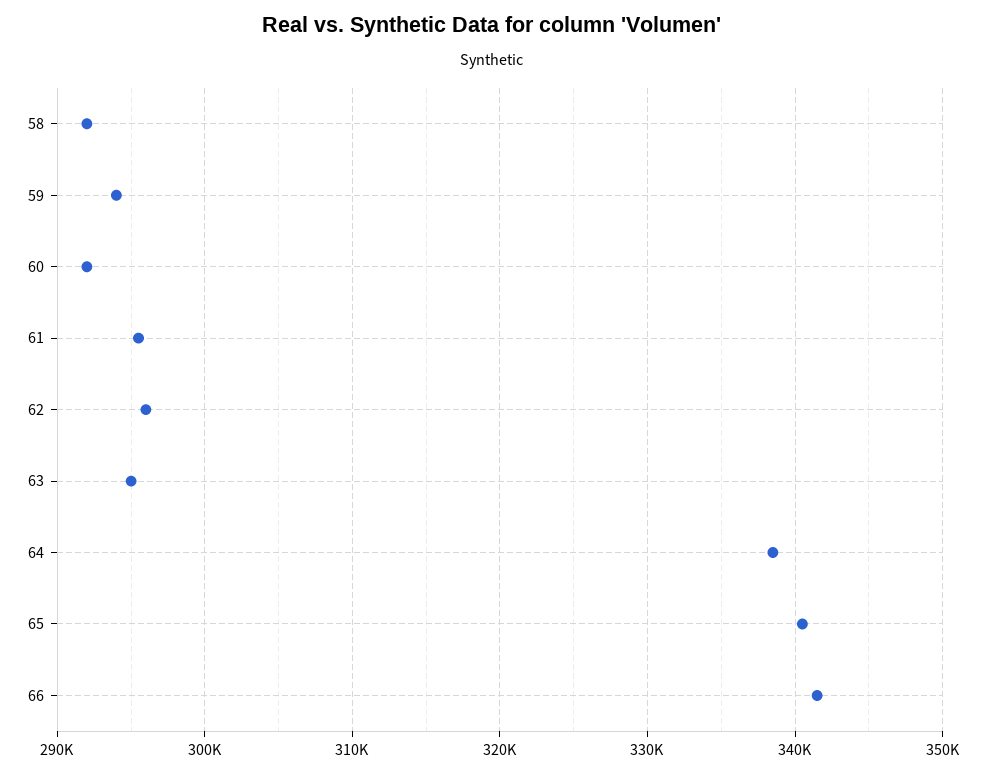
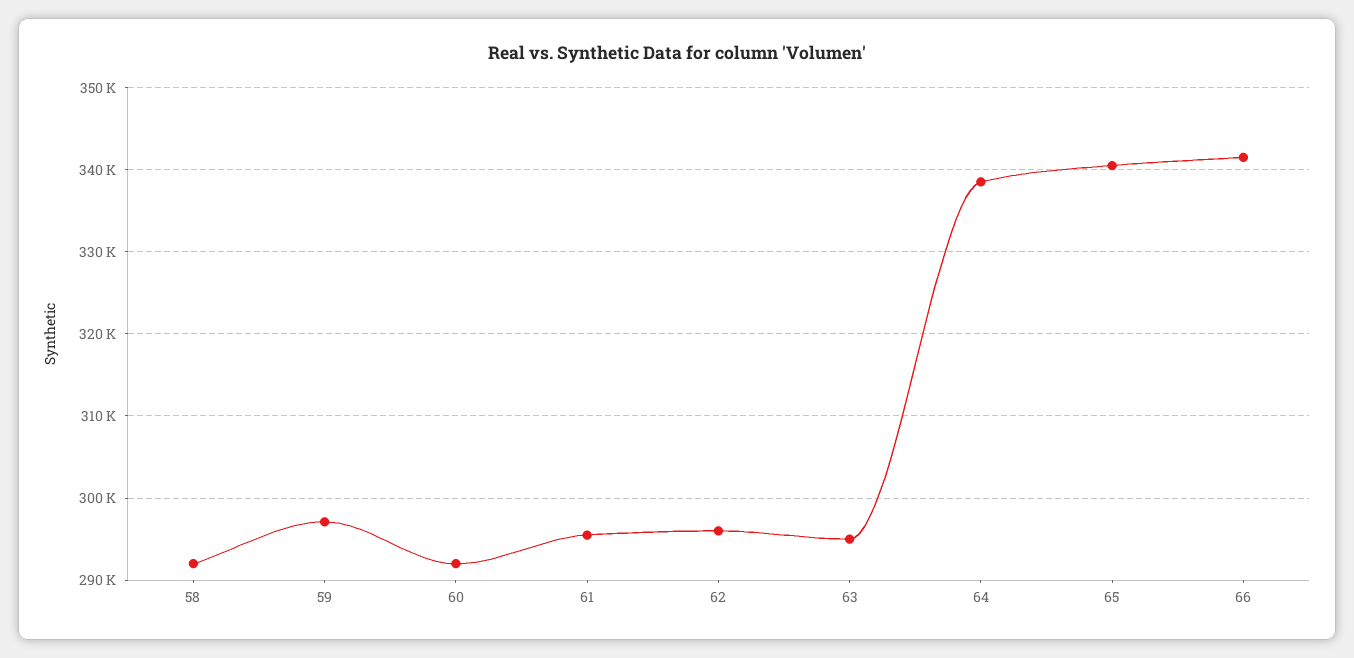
59: 294000 -> 297000

